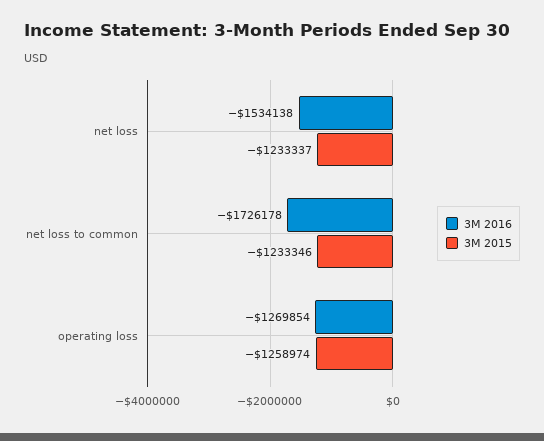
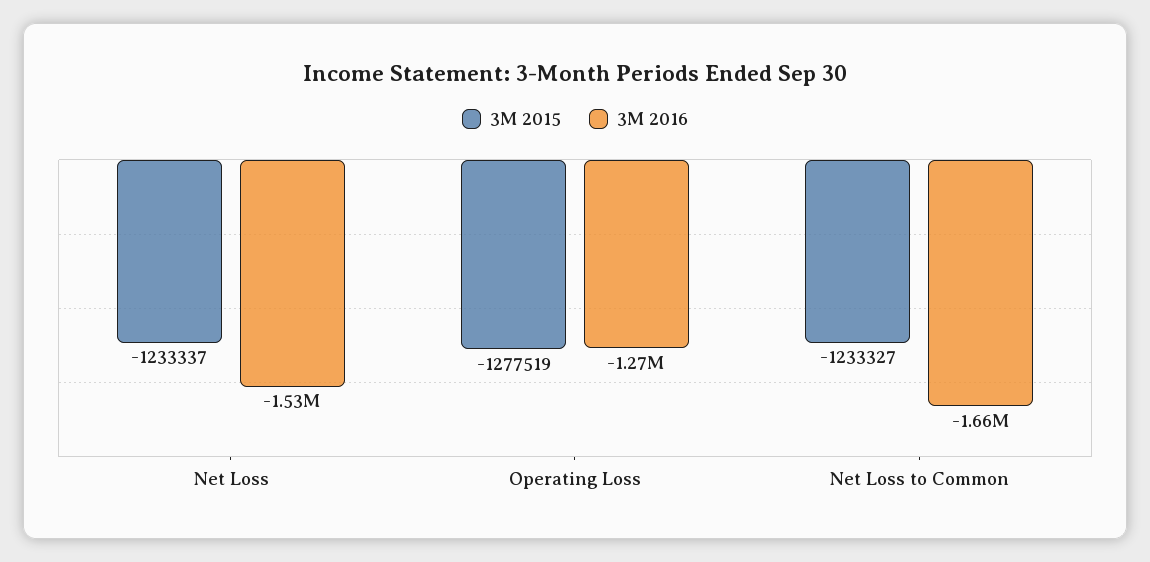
3M 2016, net loss to common: -1726178 -> -1660000
3M 2015, net loss to common: -1233346 -> -1233327
3M 2015, operating loss: -1258974 -> -1277519

